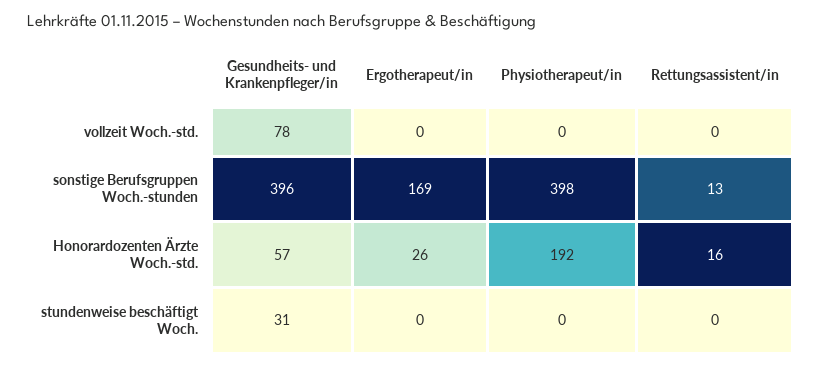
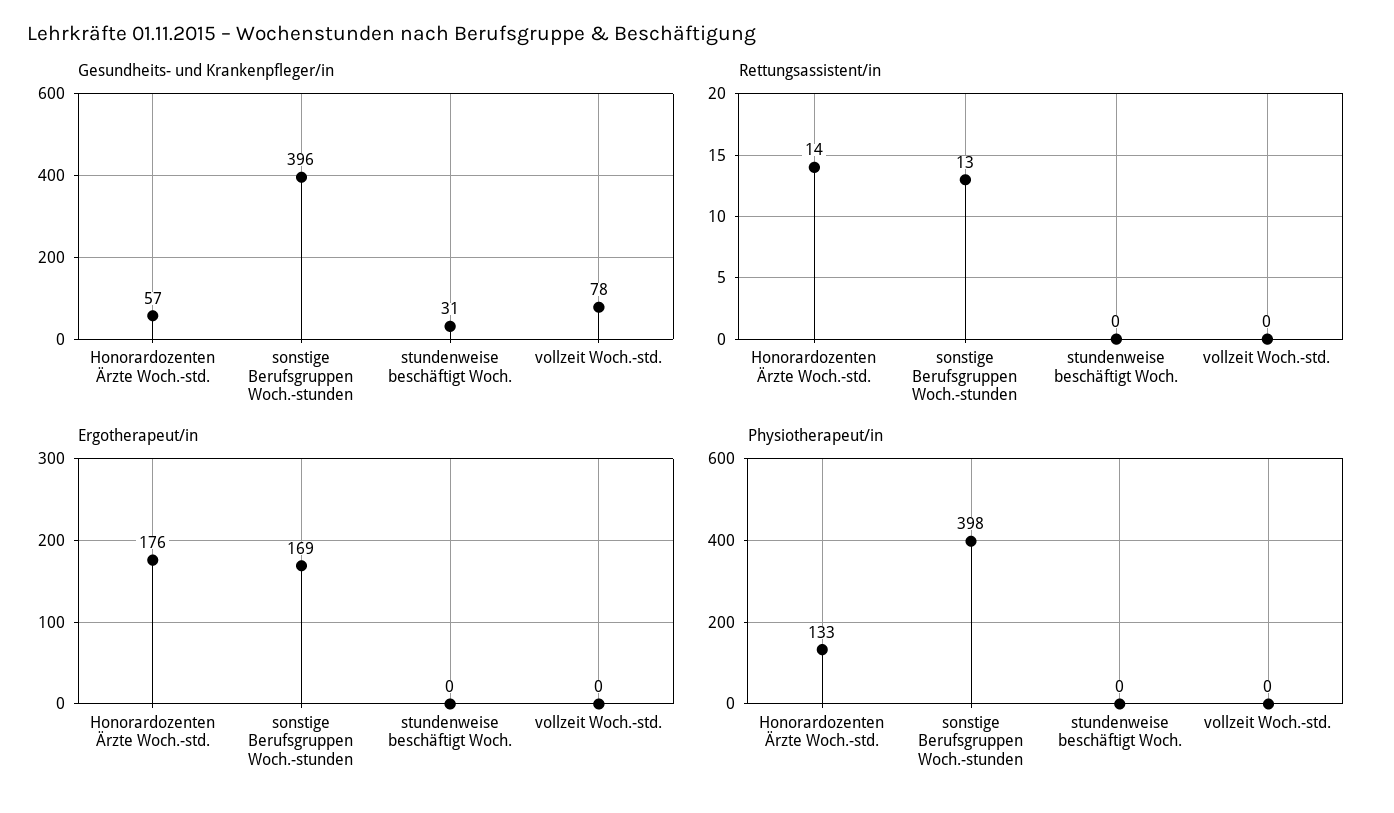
Ergotherapeut/in, Honorardozenten Ärzte Woch.-std.: 26 -> 176
Physiotherapeut/in, Honorardozenten Ärzte Woch.-std.: 192 -> 133
Rettungsassistent/in, Honorardozenten Ärzte Woch.-std.: 16 -> 14

